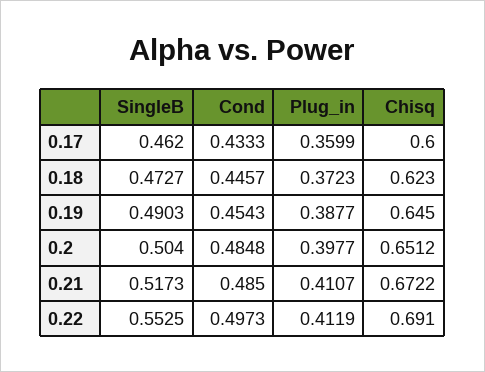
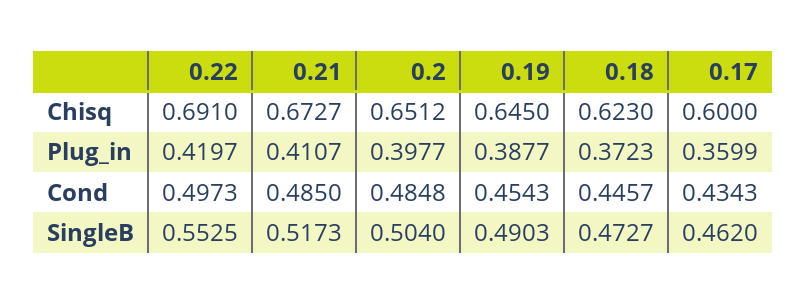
Cond, 0.17: 0.4333 -> 0.4343
Chisq, 0.21: 0.6722 -> 0.6727
Plug_in, 0.22: 0.4119 -> 0.4197

